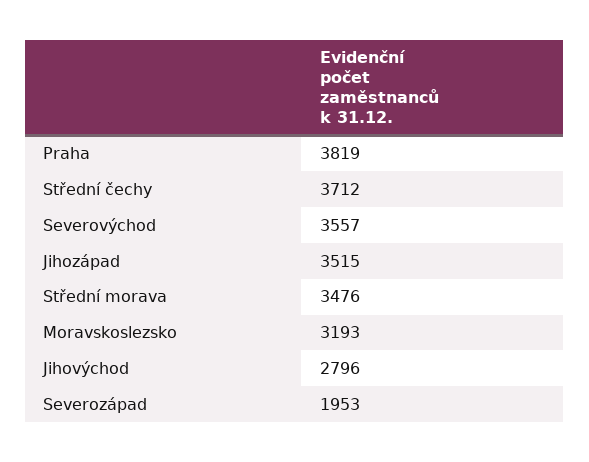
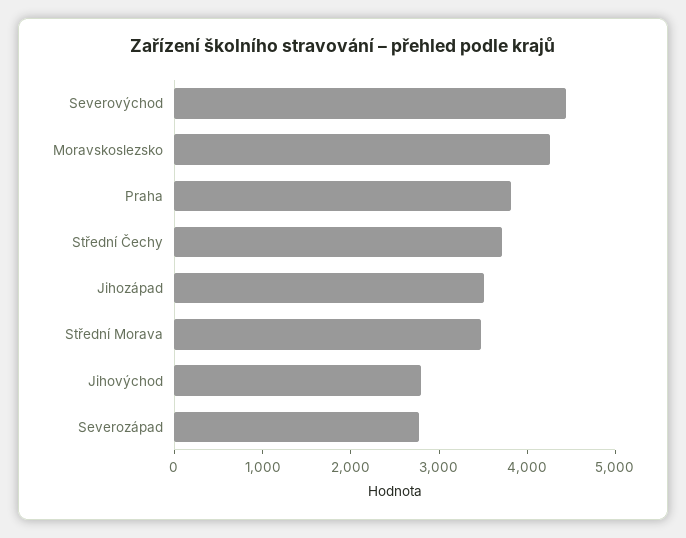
Severovýchod: 3557 -> 4400
Moravskoslezsko: 3193 -> 4200
Severozápad: 1953 -> 2800

